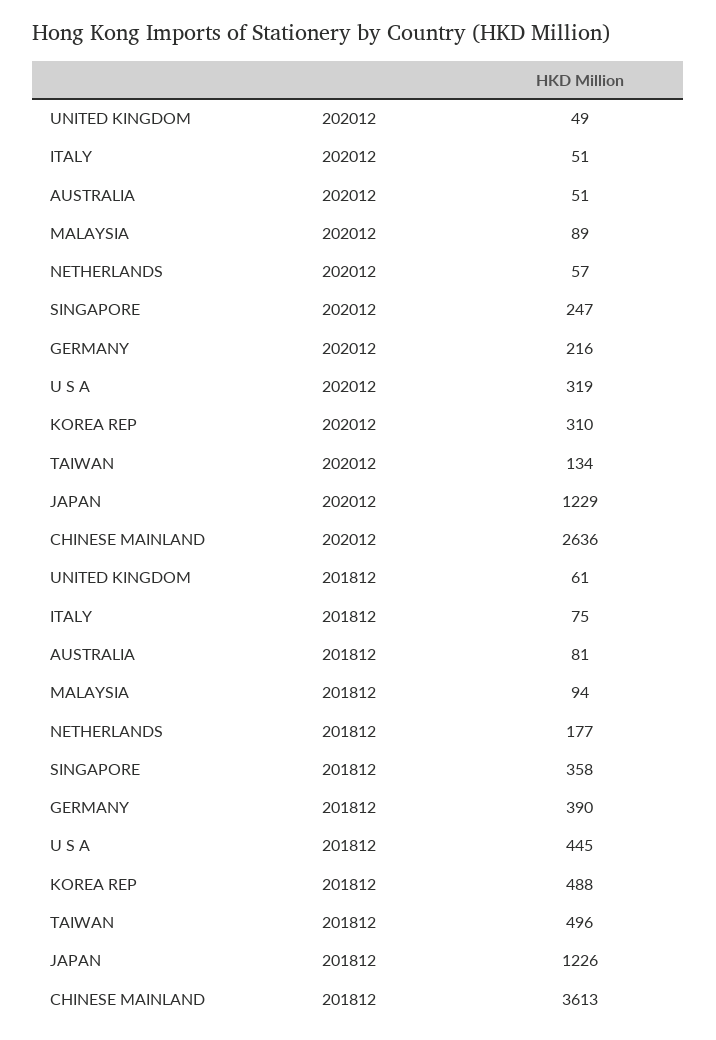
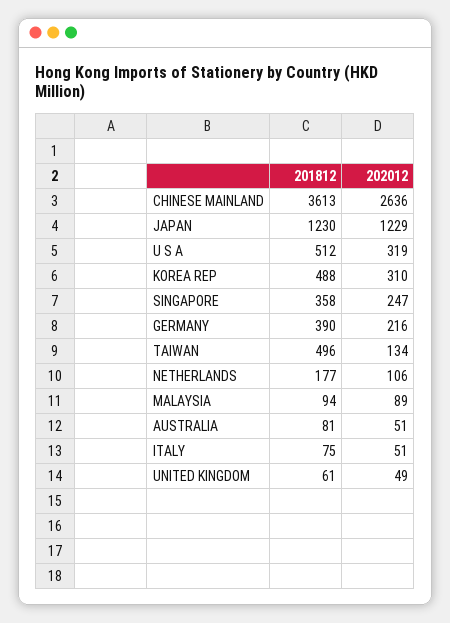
NETHERLANDS, 202012: 57 -> 106
U S A, 201812: 445 -> 512
JAPAN, 201812: 1226 -> 1230

